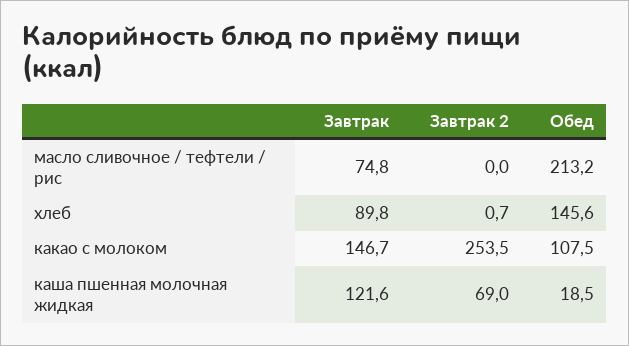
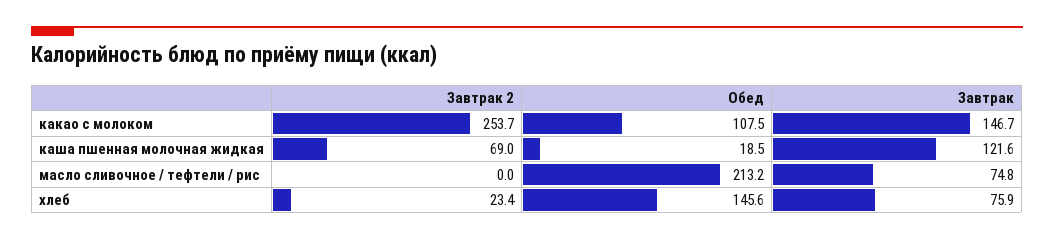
Завтрак, хлеб: 89.8 -> 75.9
Завтрак 2, хлеб: 0.7 -> 23.4
Завтрак 2, какао с молоком: 253.5 -> 253.7

